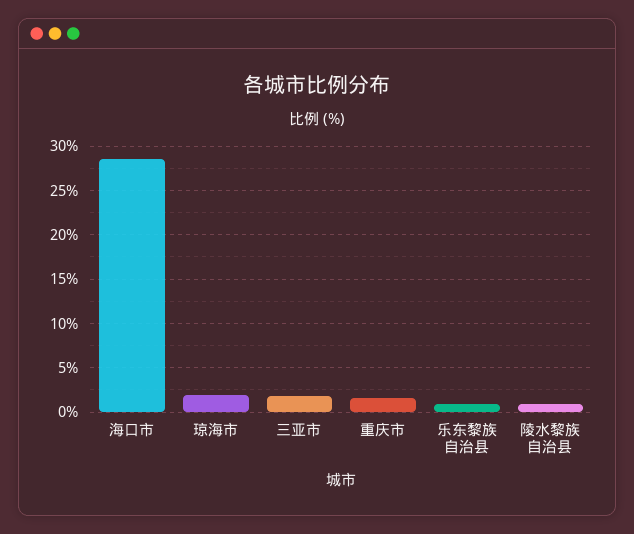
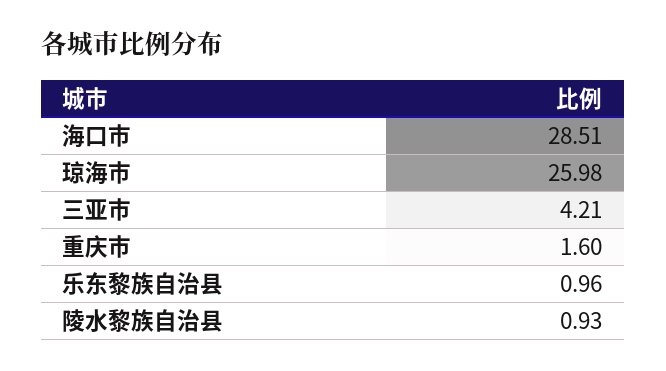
琼海市: 2 -> 25.98
三亚市: 2 -> 4.21

